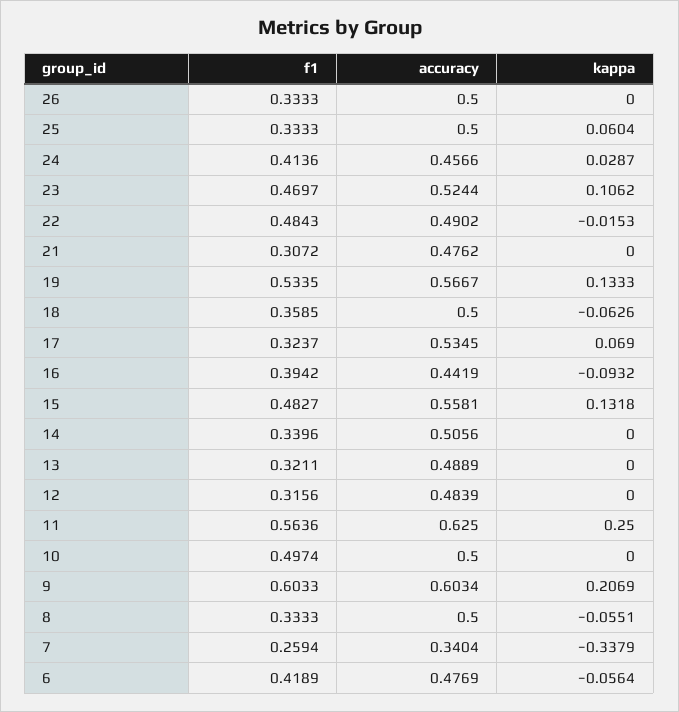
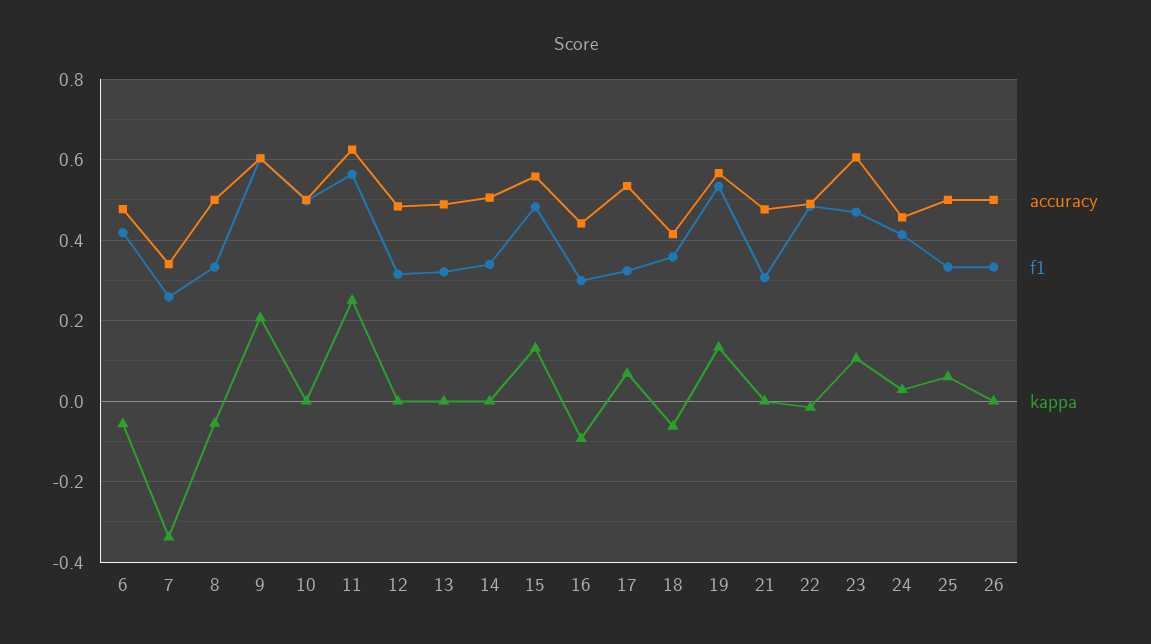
accuracy, 23: 0.5244 -> 0.6
accuracy, 18: 0.5 -> 0.42
f1, 16: 0.3942 -> 0.3

